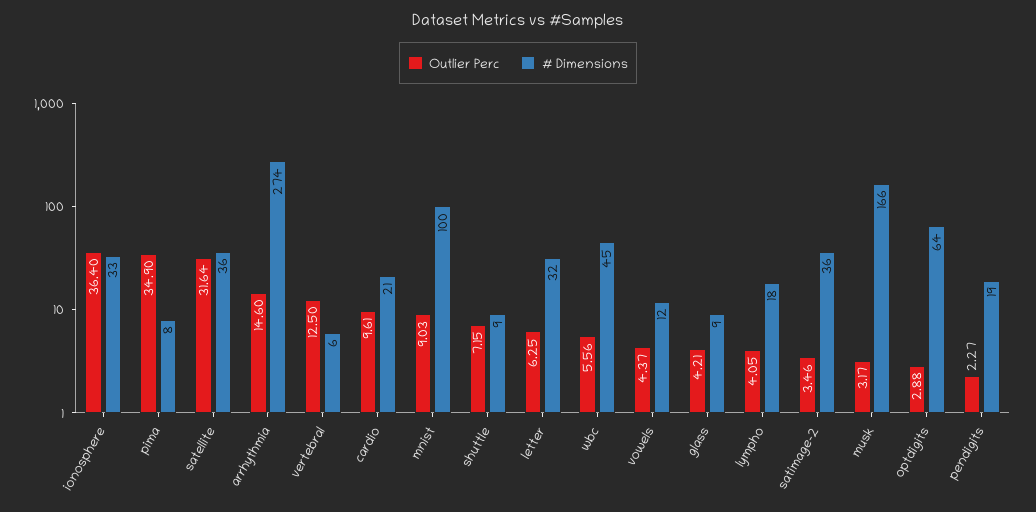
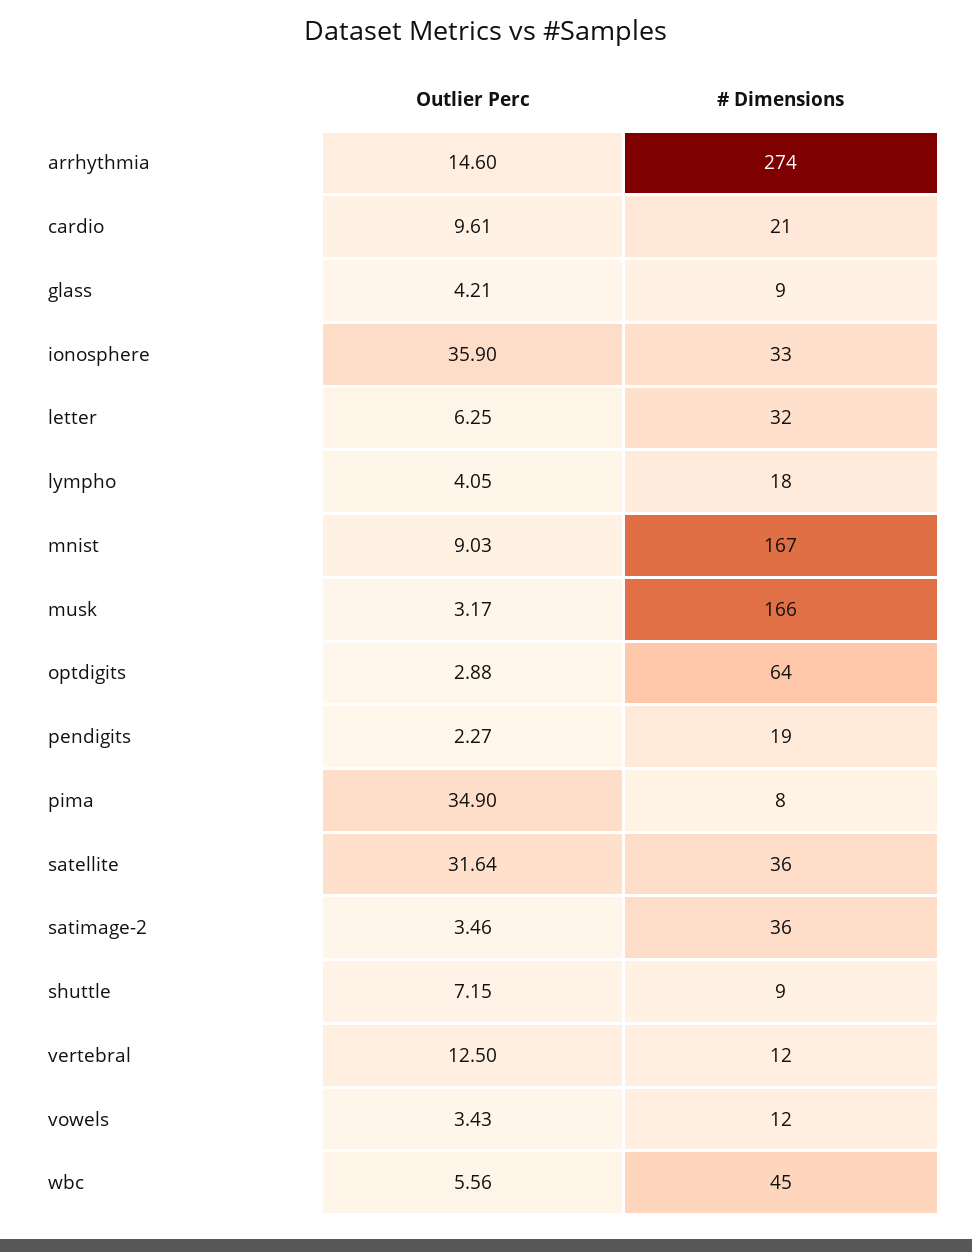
Outlier Perc, ionosphere: 36.4 -> 35.9
# Dimensions, vertebral: 6 -> 12
# Dimensions, mnist: 100 -> 167
Outlier Perc, vowels: 4.37 -> 3.43

